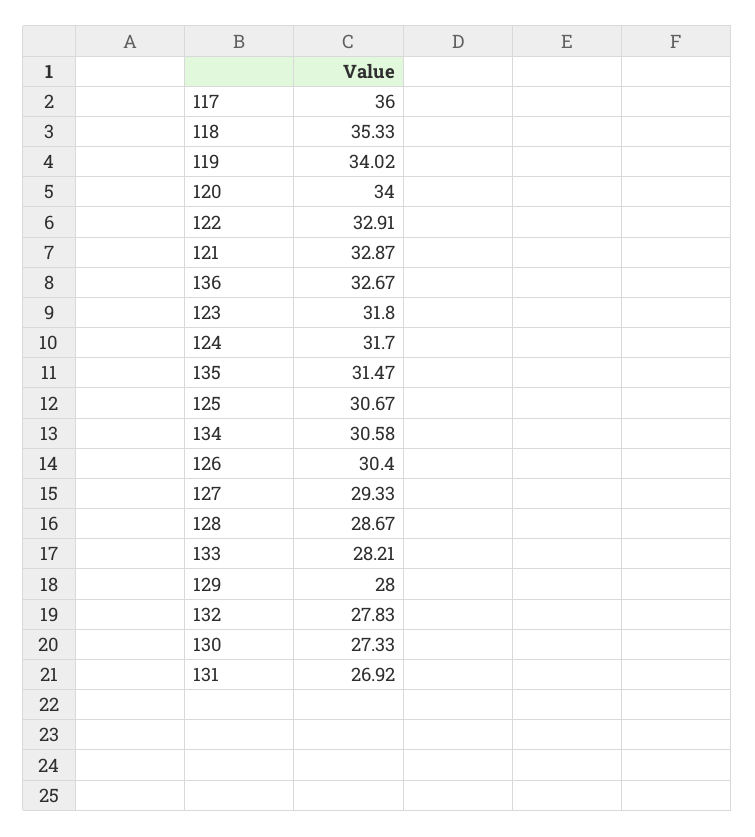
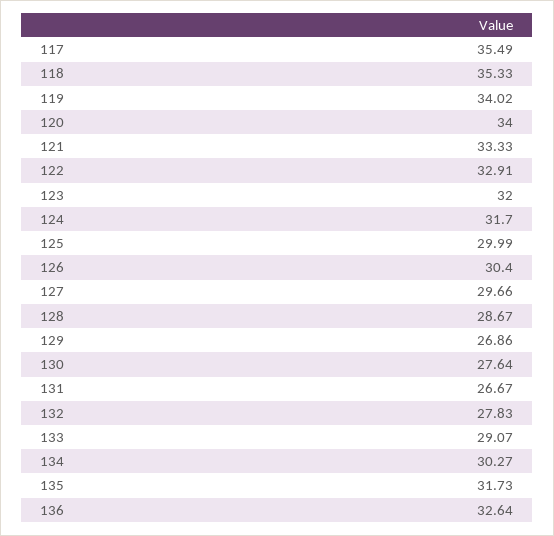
117: 36 -> 35.49
121: 32.87 -> 33.33
136: 32.67 -> 32.64
123: 31.8 -> 32
135: 31.47 -> 31.73
125: 30.67 -> 29.99
134: 30.58 -> 30.27
127: 29.33 -> 29.66
133: 28.21 -> 29.07
129: 28 -> 26.86
130: 27.33 -> 27.64
131: 26.92 -> 26.67

